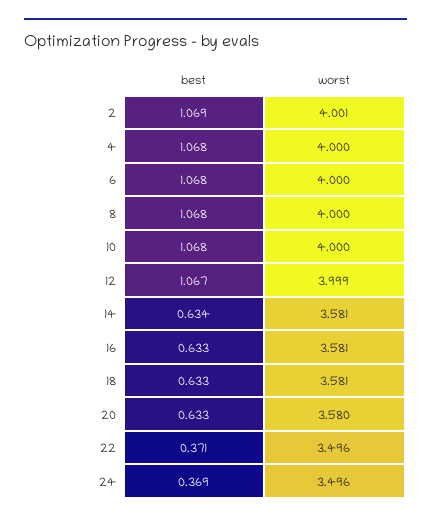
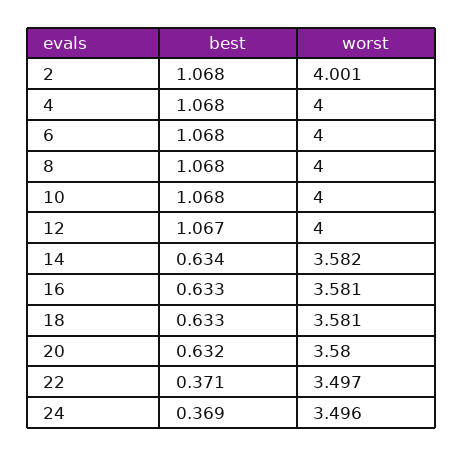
best, 2: 1.069 -> 1.068
worst, 12: 3.999 -> 4
worst, 14: 3.581 -> 3.582
best, 20: 0.633 -> 0.632
worst, 22: 3.496 -> 3.497

